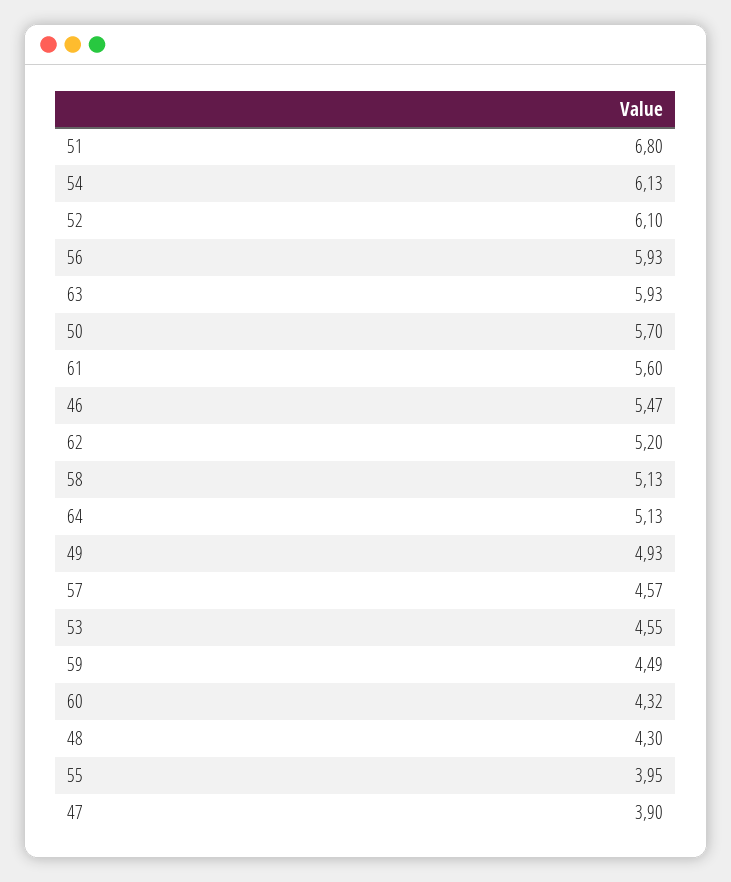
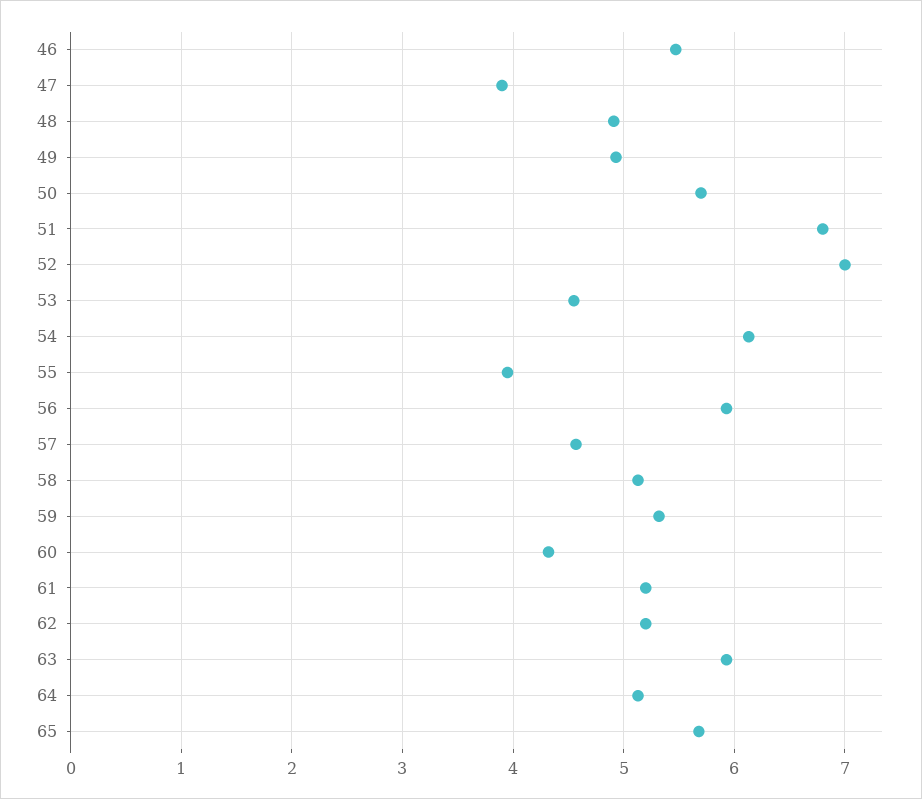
52: 6.1 -> 7
61: 5.6 -> 5.2
59: 4.49 -> 5.3
48: 4.3 -> 4.9
65: none -> 5.7

